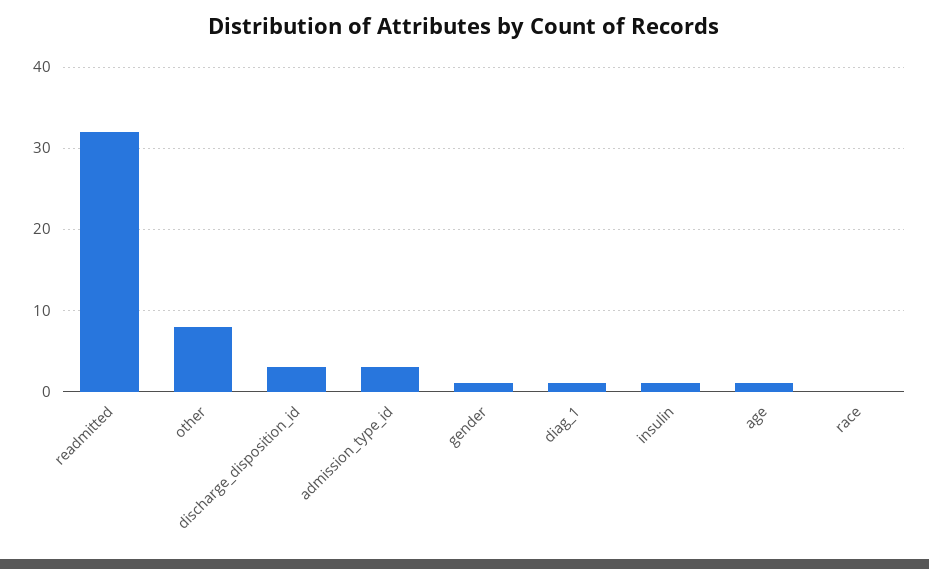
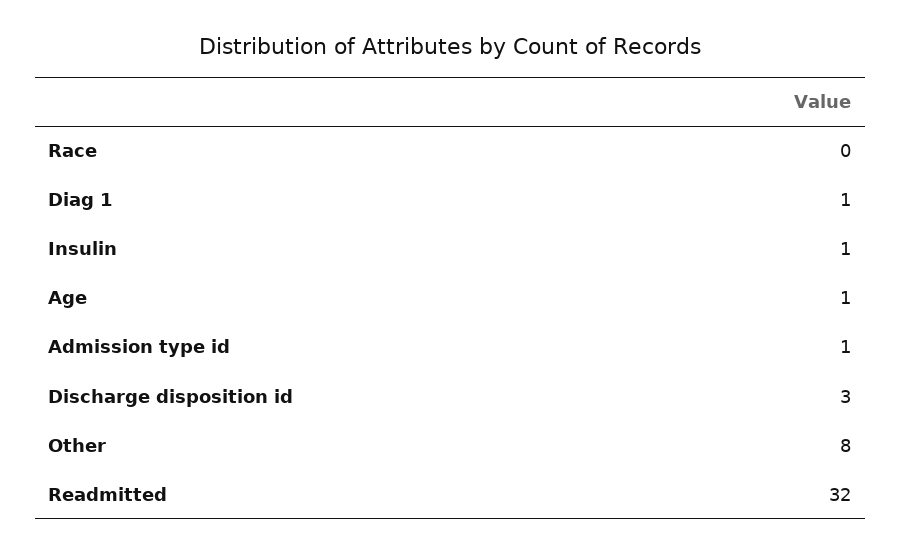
admission_type_id: 3 -> 1
gender: 1 -> none

